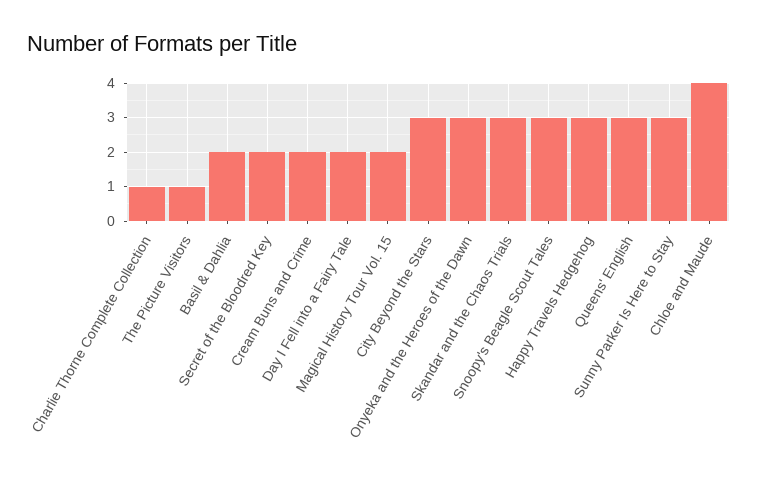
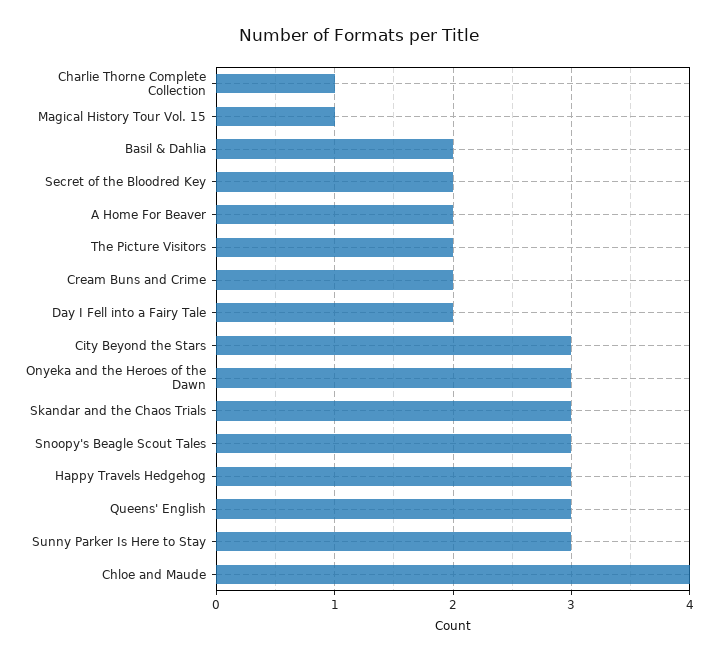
The Picture Visitors: 1 -> 2
Magical History Tour Vol. 15: 2 -> 1
A Home For Beaver: none -> 2

